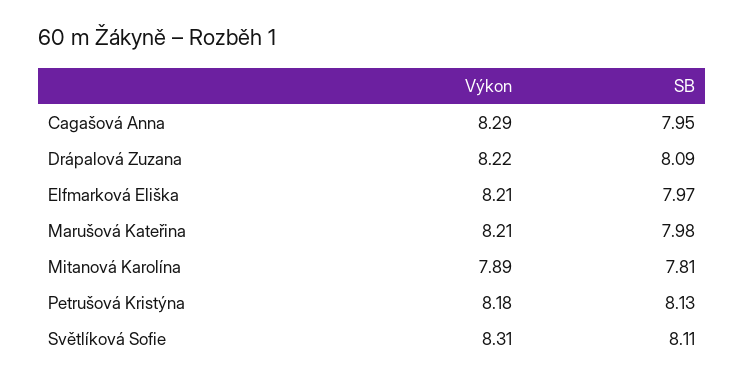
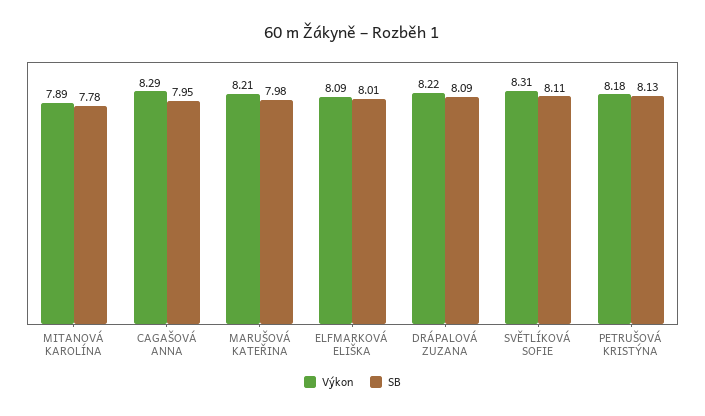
Výkon, Elfmarková Eliška: 8.21 -> 8.09
SB, Elfmarková Eliška: 7.97 -> 8.01
SB, Mitanová Karolína: 7.81 -> 7.78

